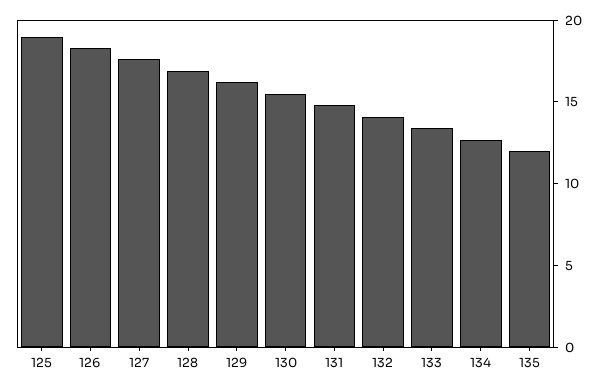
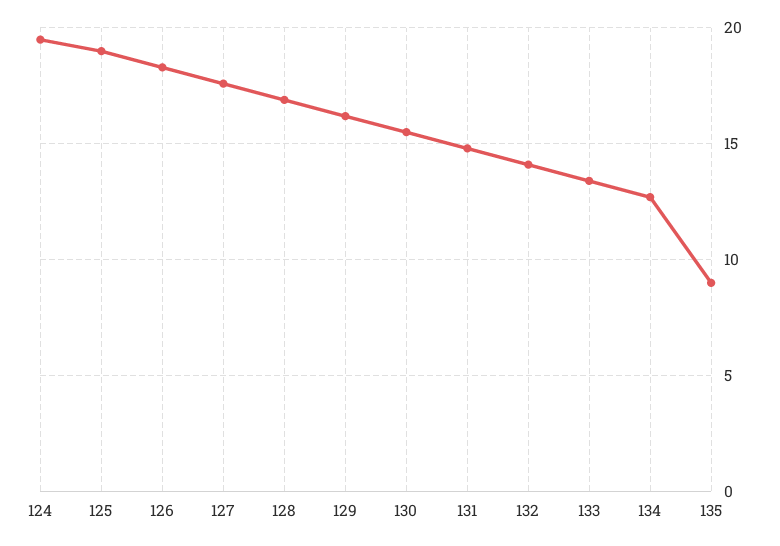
135: 12 -> 9
124: none -> 19.5

